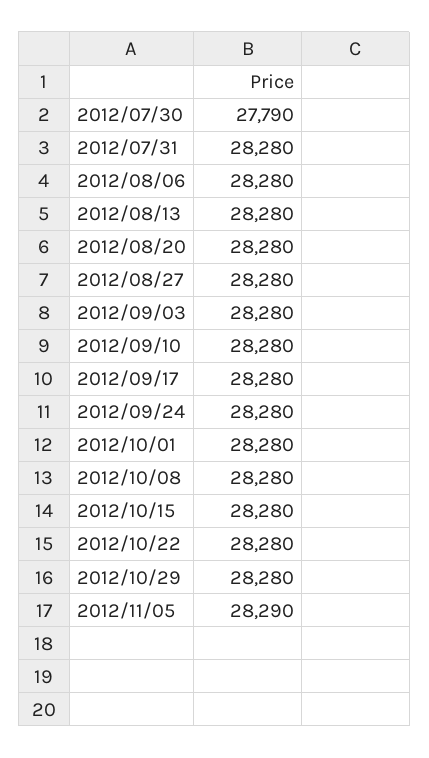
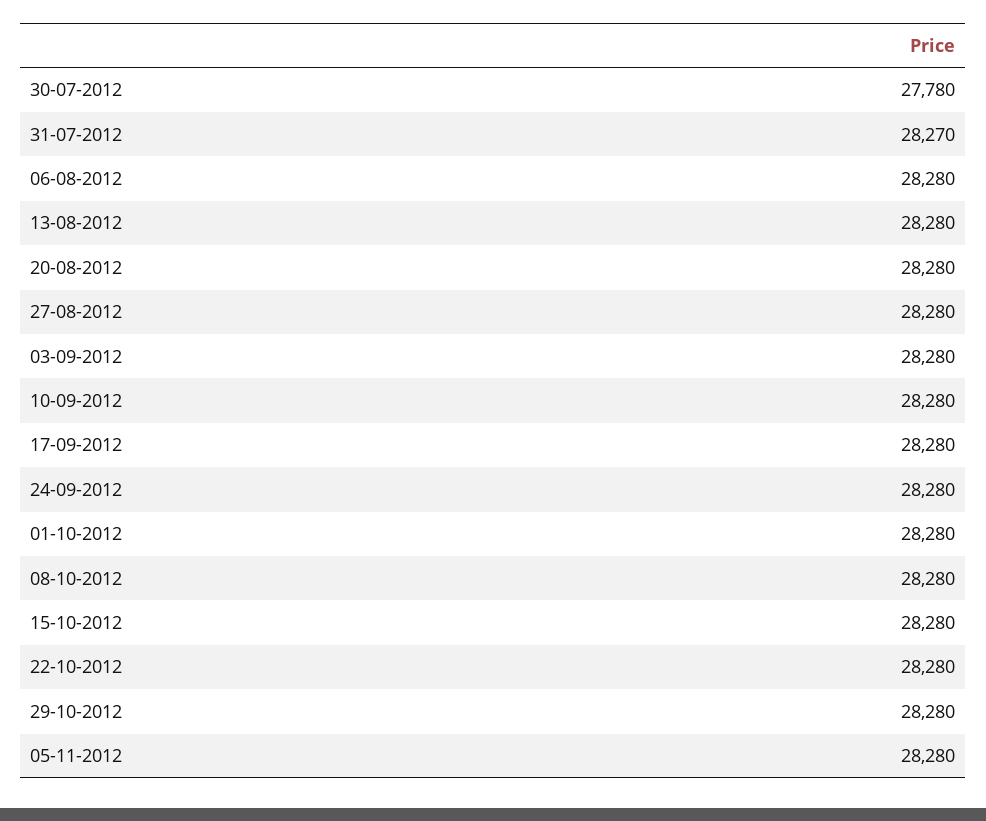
2012/07/30: 27790 -> 27780
2012/07/31: 28280 -> 28270
2012/11/05: 28290 -> 28280

